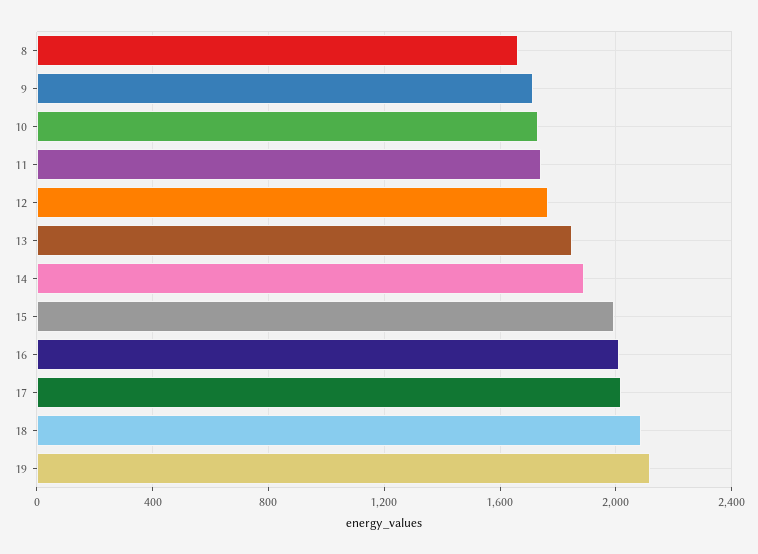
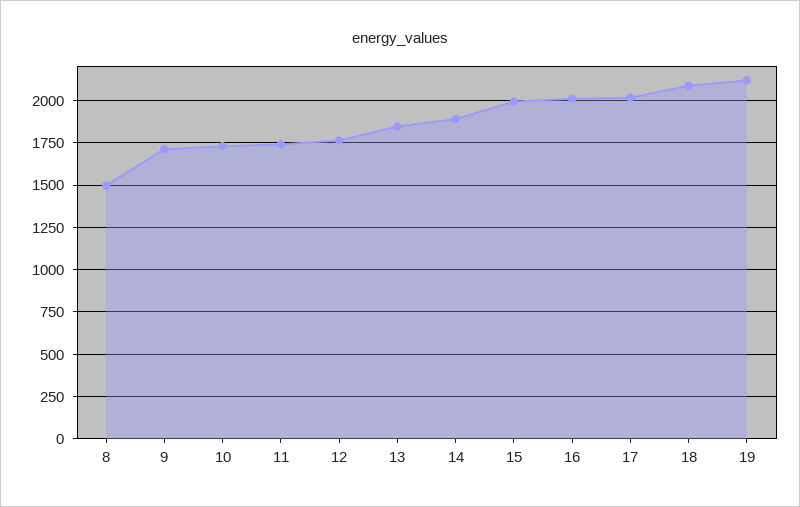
8: 1650 -> 1500

